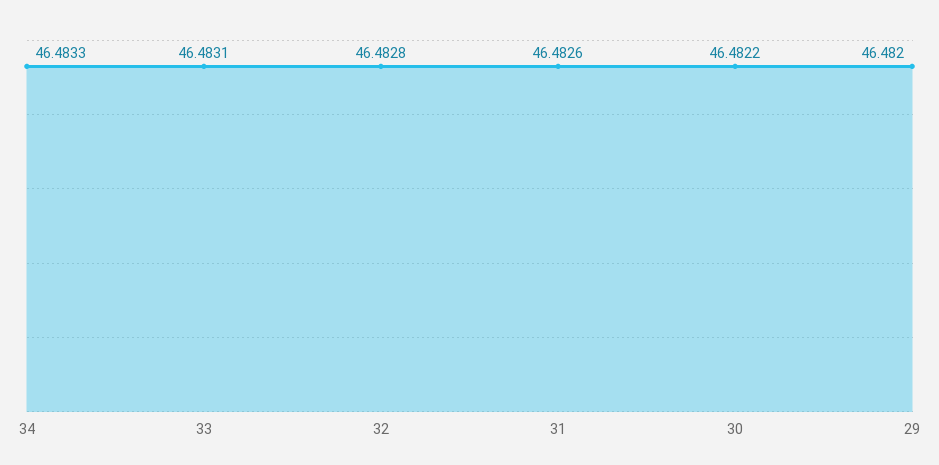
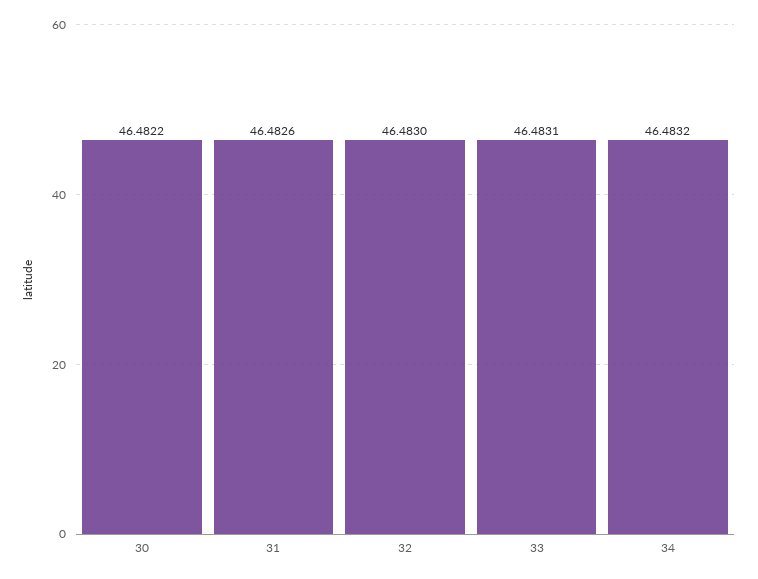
34: 46.4833 -> 46.4832
32: 46.4828 -> 46.483
29: 46.482 -> none

